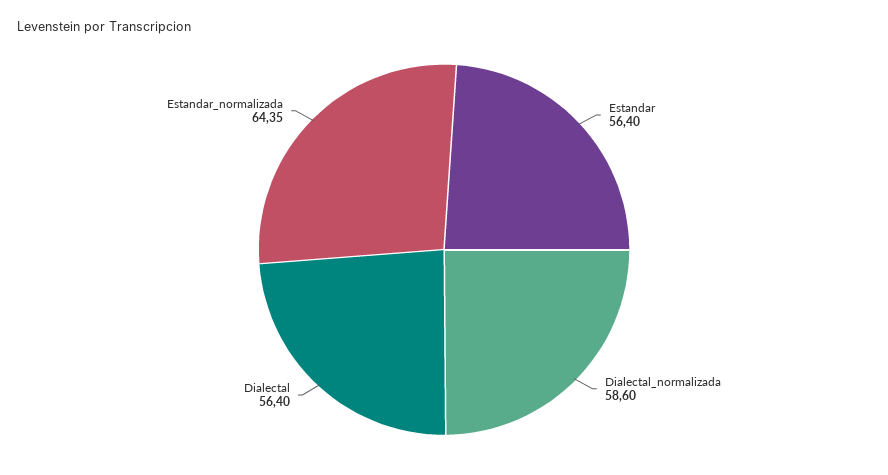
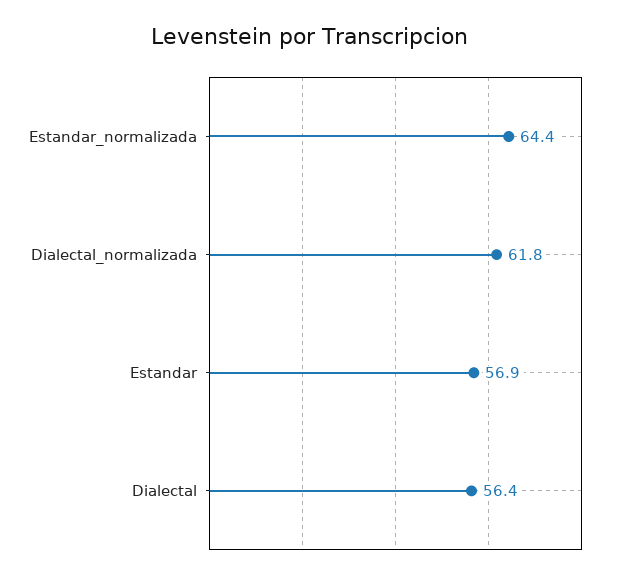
Estandar: 56.4 -> 56.9
Dialectal_normalizada: 58.6 -> 61.8

